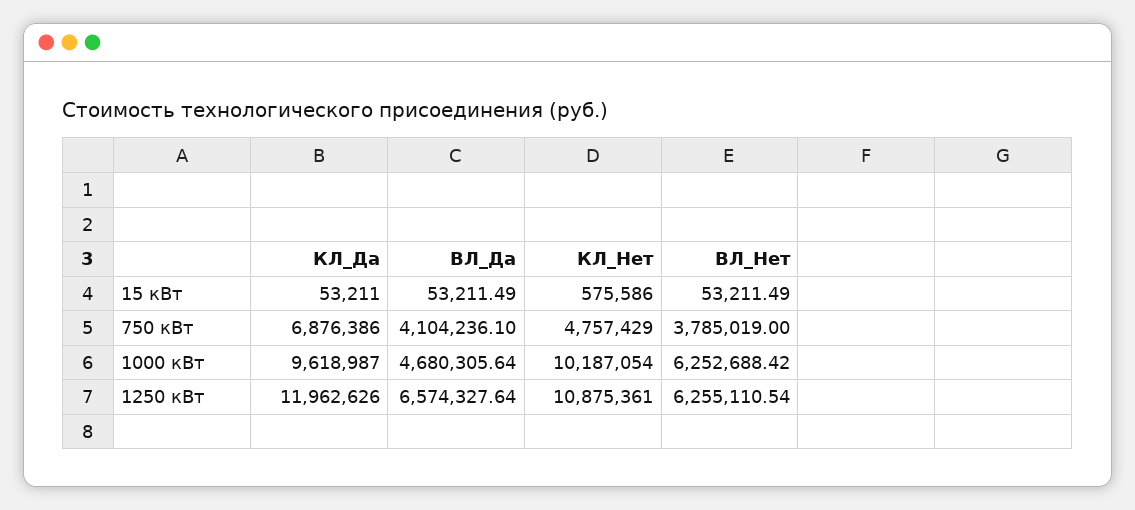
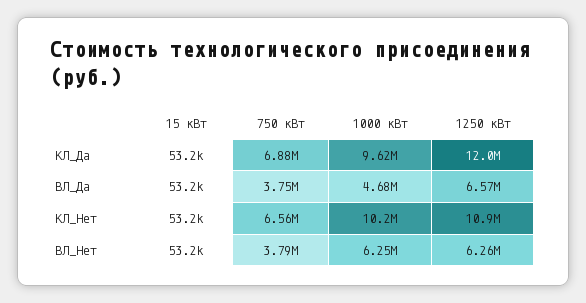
КЛ_Нет, 15 кВт: 575586 -> 53200
ВЛ_Да, 750 кВт: 4104236.1 -> 3750000
КЛ_Нет, 750 кВт: 4757429 -> 6560000

